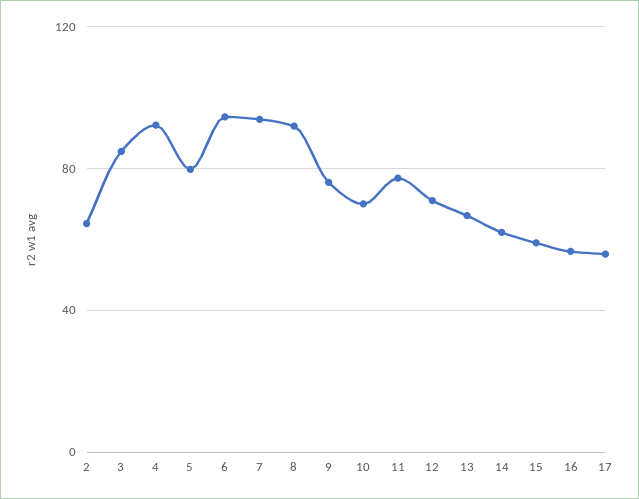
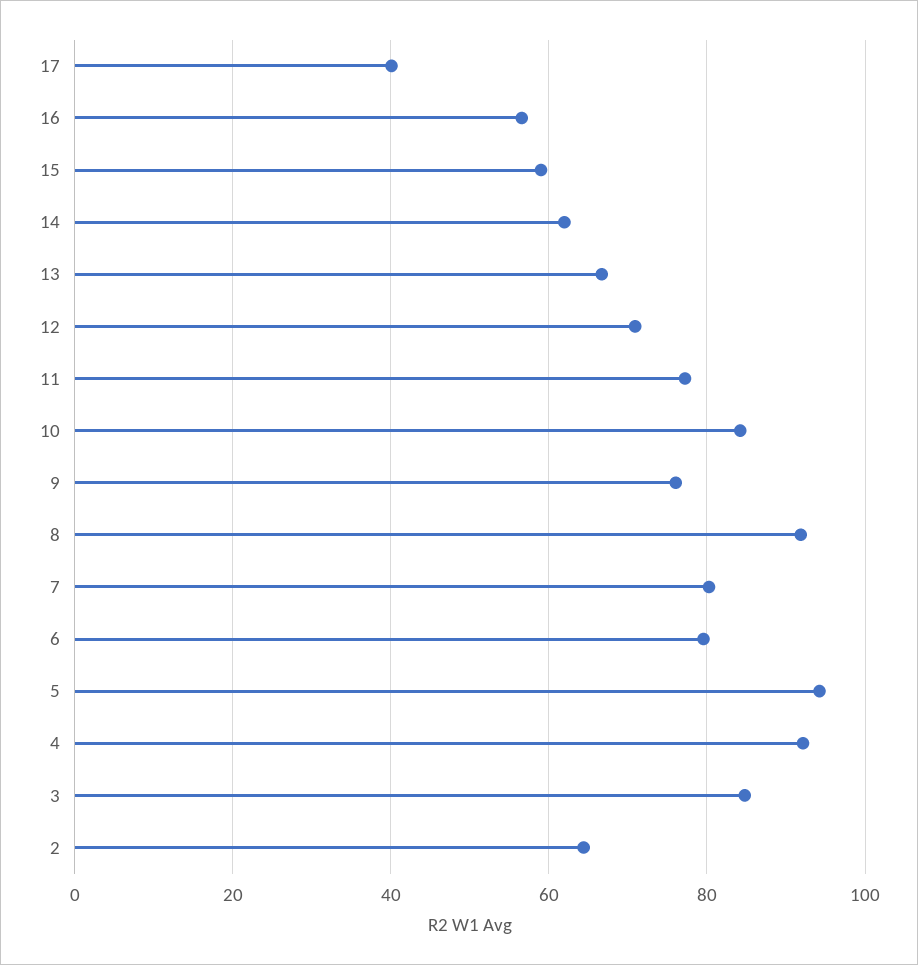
5: 80 -> 94
6: 95 -> 80
7: 95 -> 80
10: 70 -> 84
17: 55 -> 40

